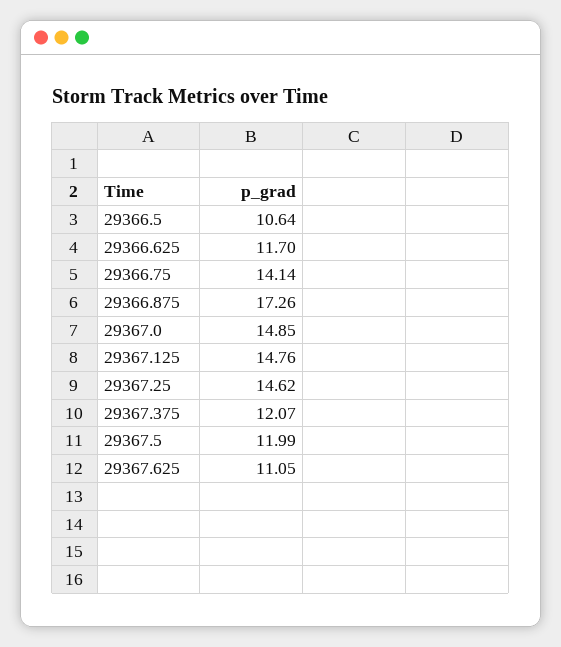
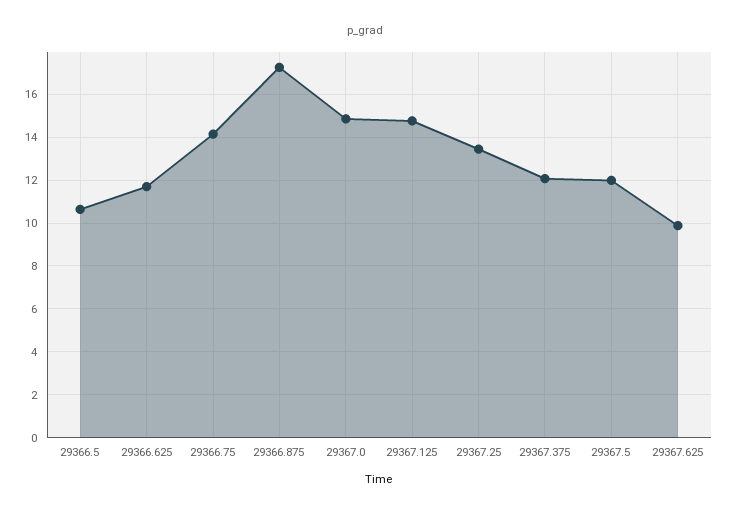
29367.25: 14.62 -> 13.5
29367.625: 11.05 -> 10

